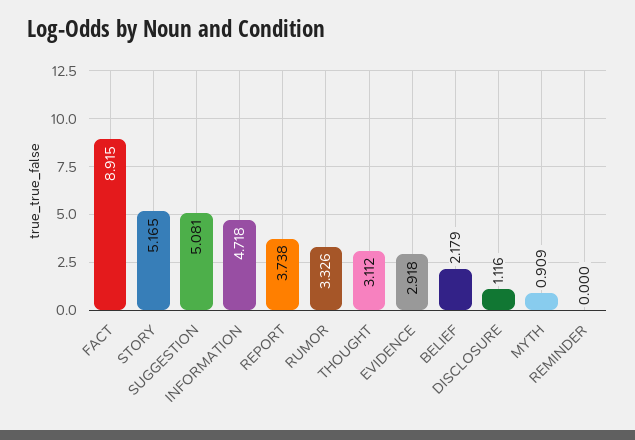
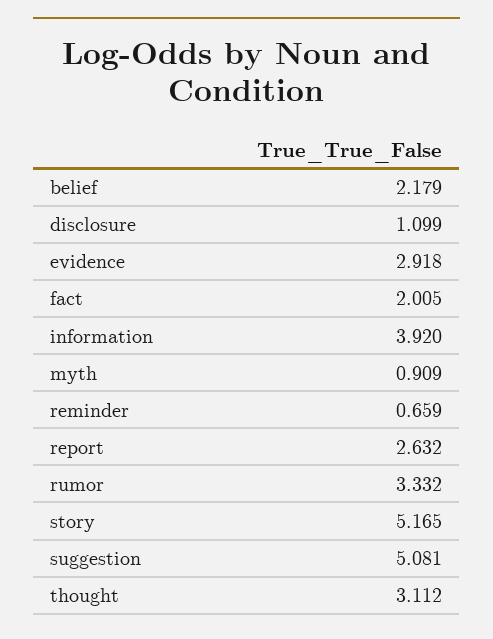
FACT: 8.915 -> 2.005
INFORMATION: 4.718 -> 3.92
REPORT: 3.738 -> 2.632
RUMOR: 3.326 -> 3.332
DISCLOSURE: 1.116 -> 1.099
REMINDER: 0 -> 0.659

